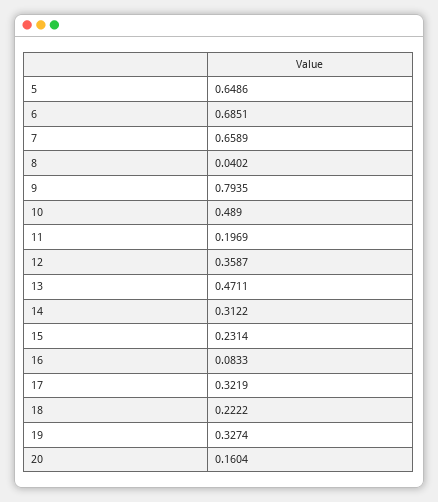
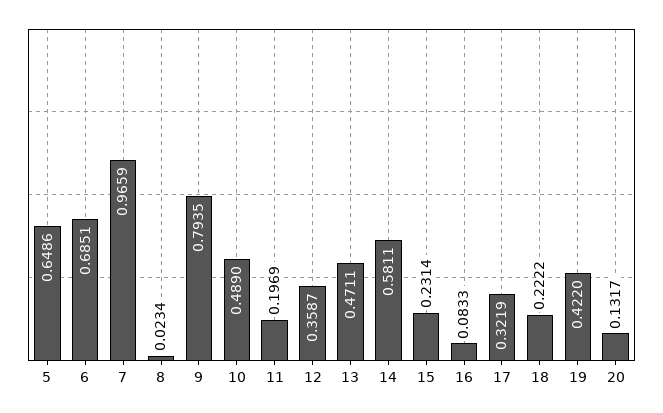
7: 0.6589 -> 0.9659
8: 0.0402 -> 0.0234
14: 0.3122 -> 0.5811
19: 0.3274 -> 0.422
20: 0.1604 -> 0.1317

